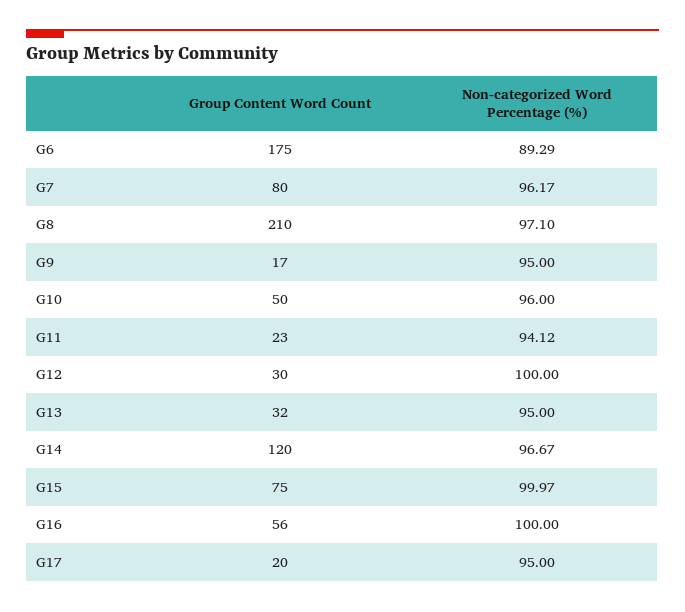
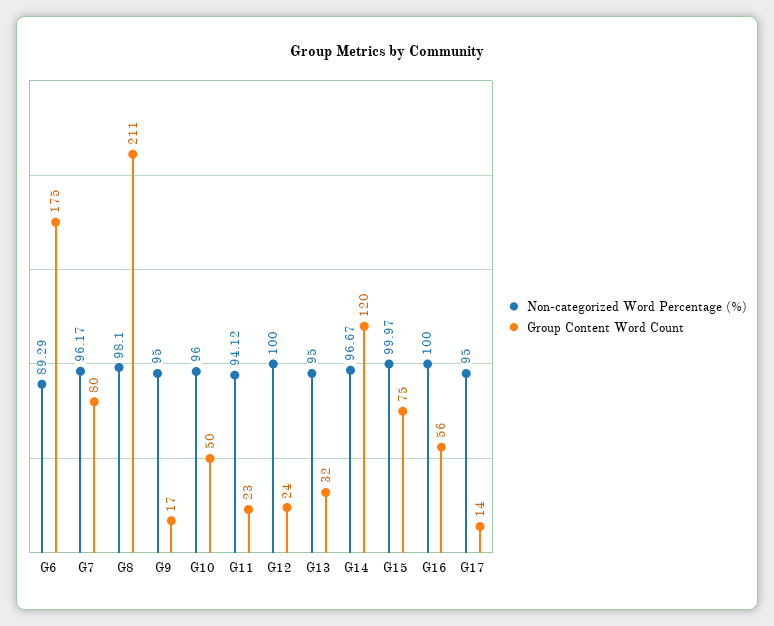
Group Content Word Count, G8: 210 -> 211
Non-categorized Word Percentage (%), G8: 97.1 -> 98.1
Group Content Word Count, G12: 30 -> 24
Group Content Word Count, G17: 20 -> 14

